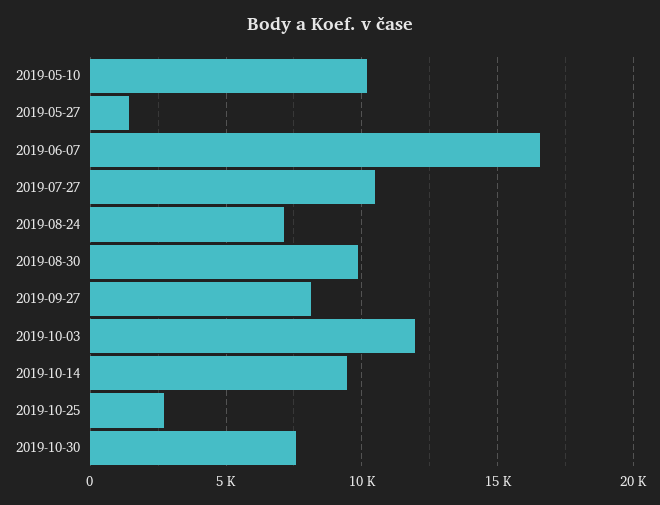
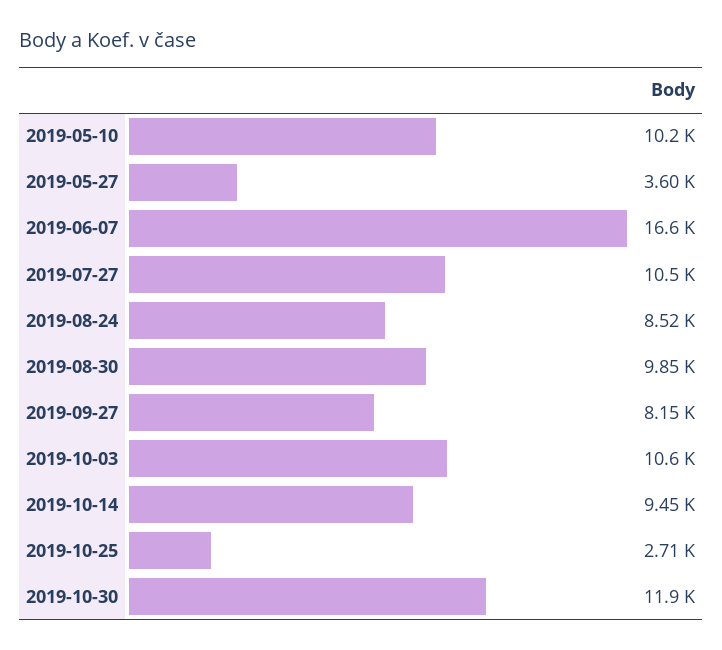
2019-05-27: 1500 -> 3600
2019-08-24: 7000 -> 8520
2019-10-03: 12000 -> 10600
2019-10-30: 7500 -> 11900

